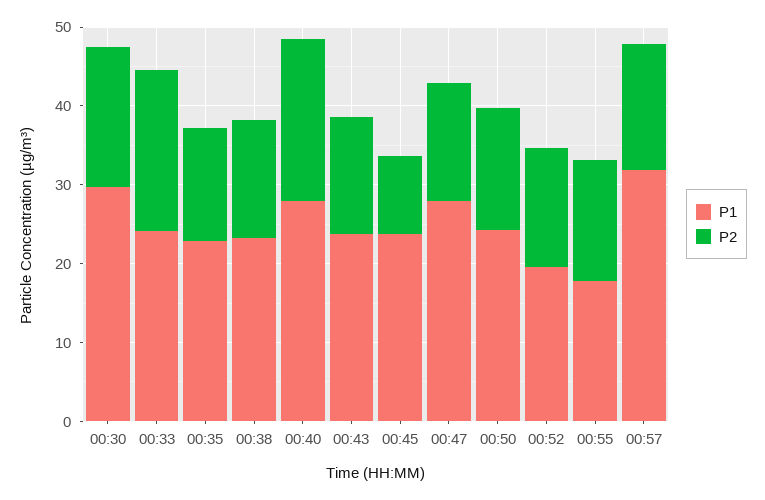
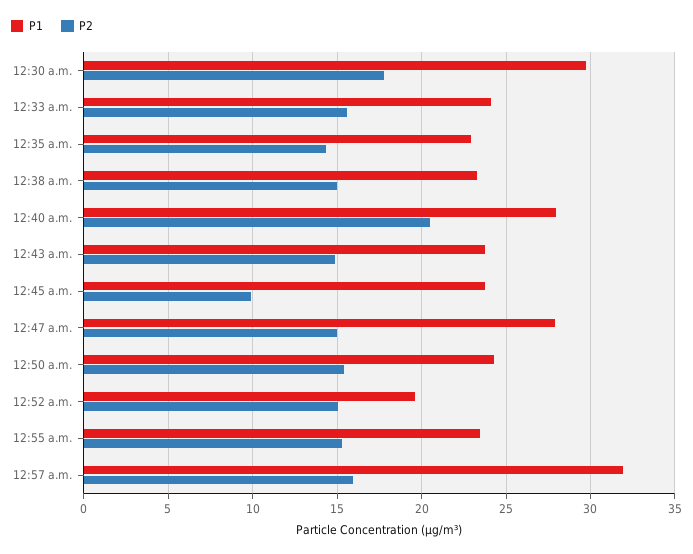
P2, 00:33: 20 -> 15.5
P1, 00:55: 18 -> 23.5

